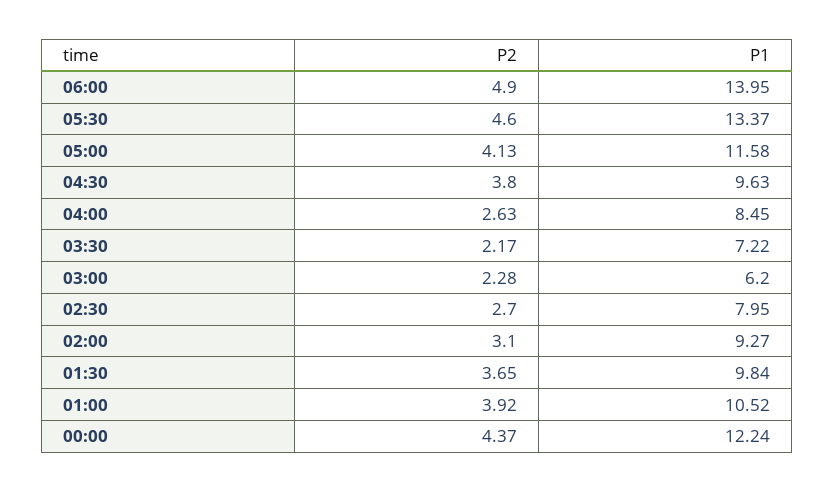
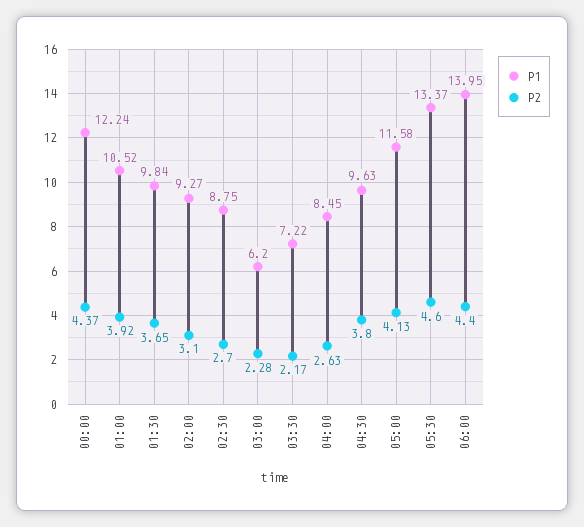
P2, 06:00: 4.9 -> 4.4
P1, 02:30: 7.95 -> 8.75

